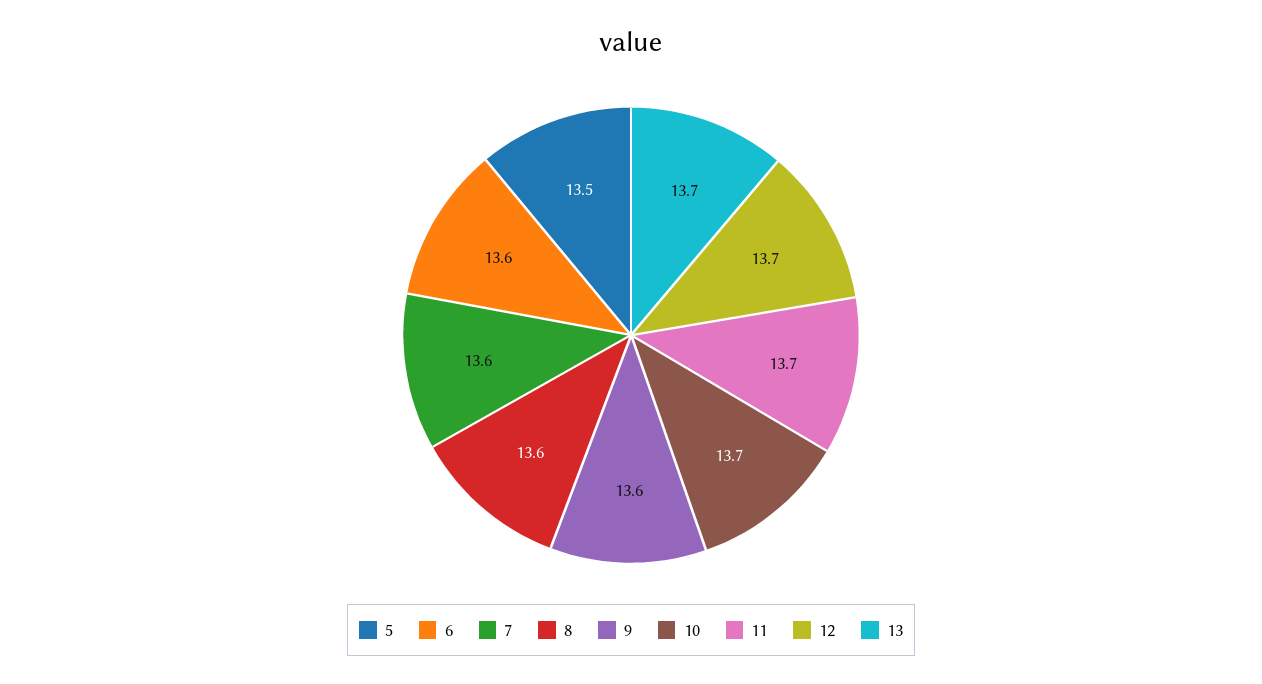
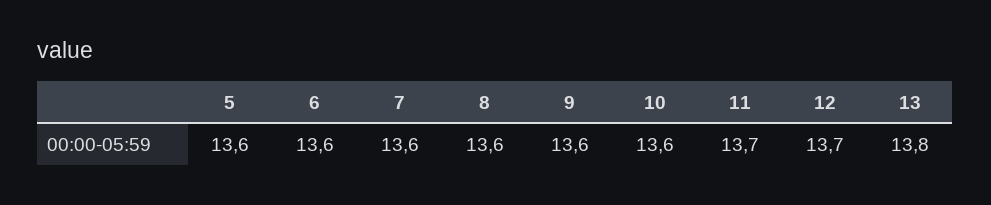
5: 13.5 -> 13.6
10: 13.7 -> 13.6
13: 13.7 -> 13.8

